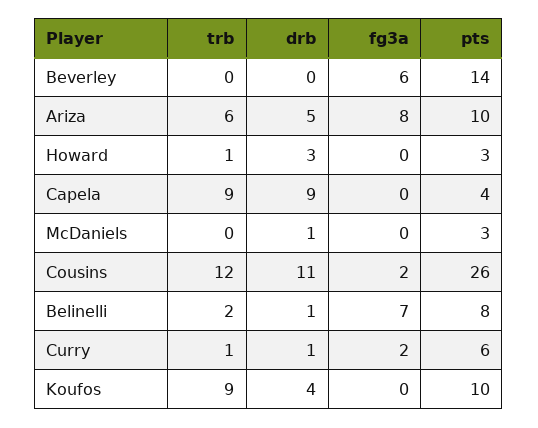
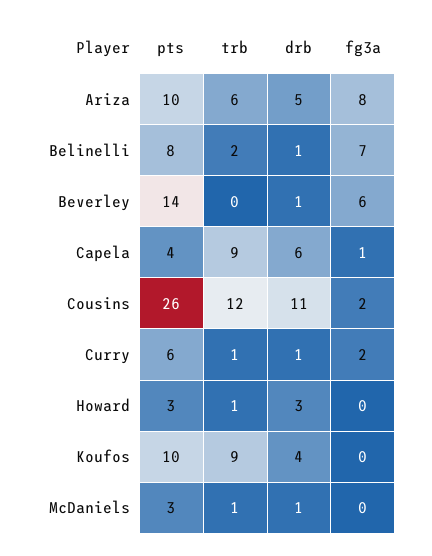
drb, Beverley: 0 -> 1
drb, Capela: 9 -> 6
fg3a, Capela: 0 -> 1
trb, McDaniels: 0 -> 1

